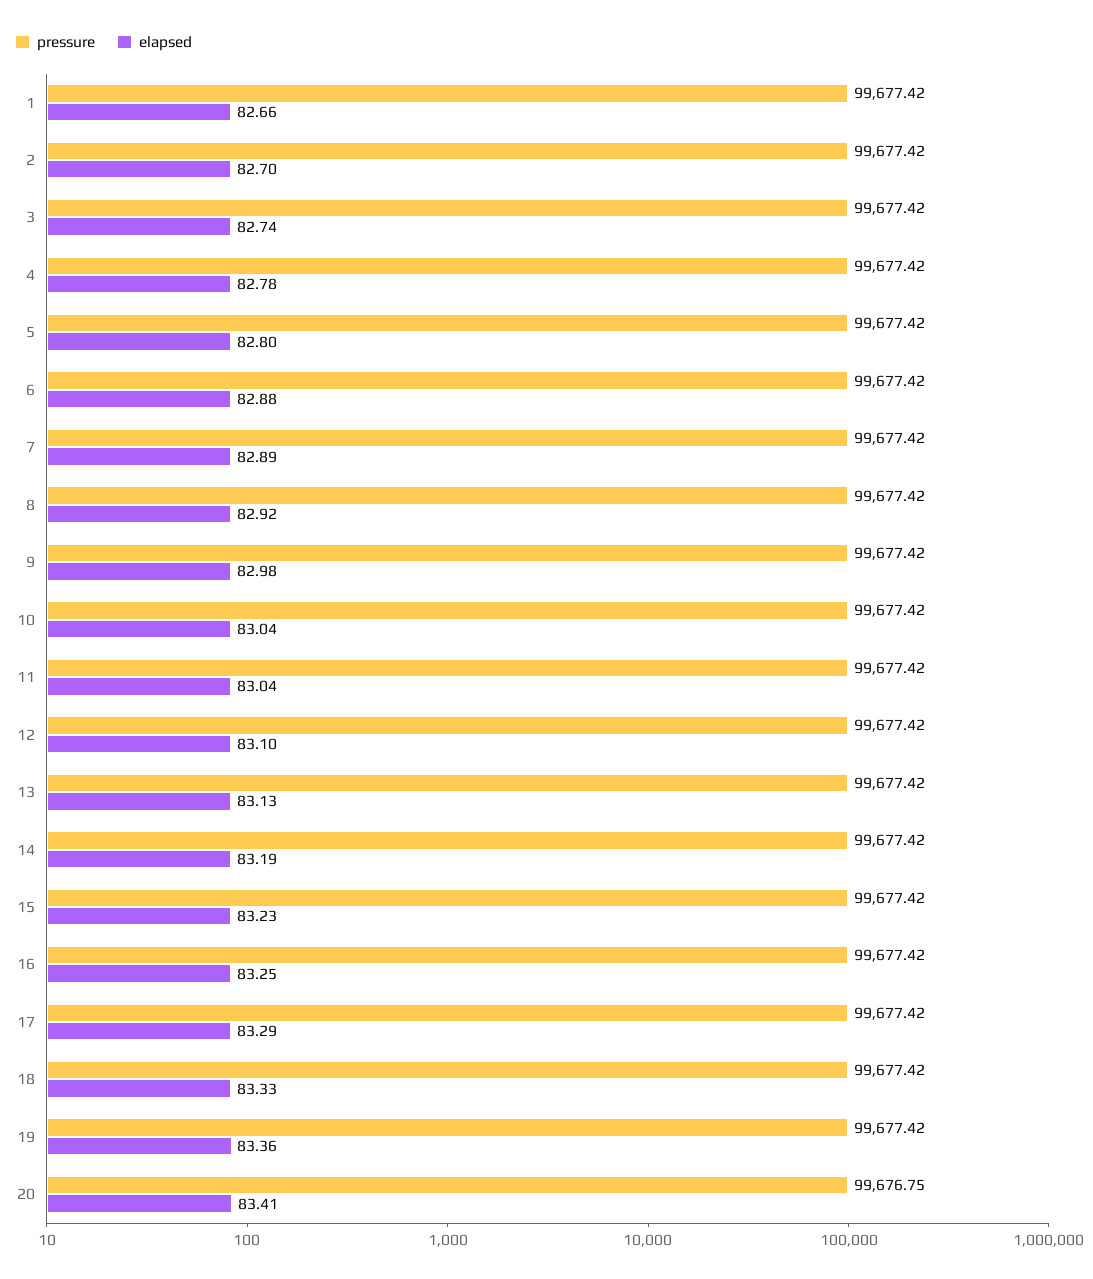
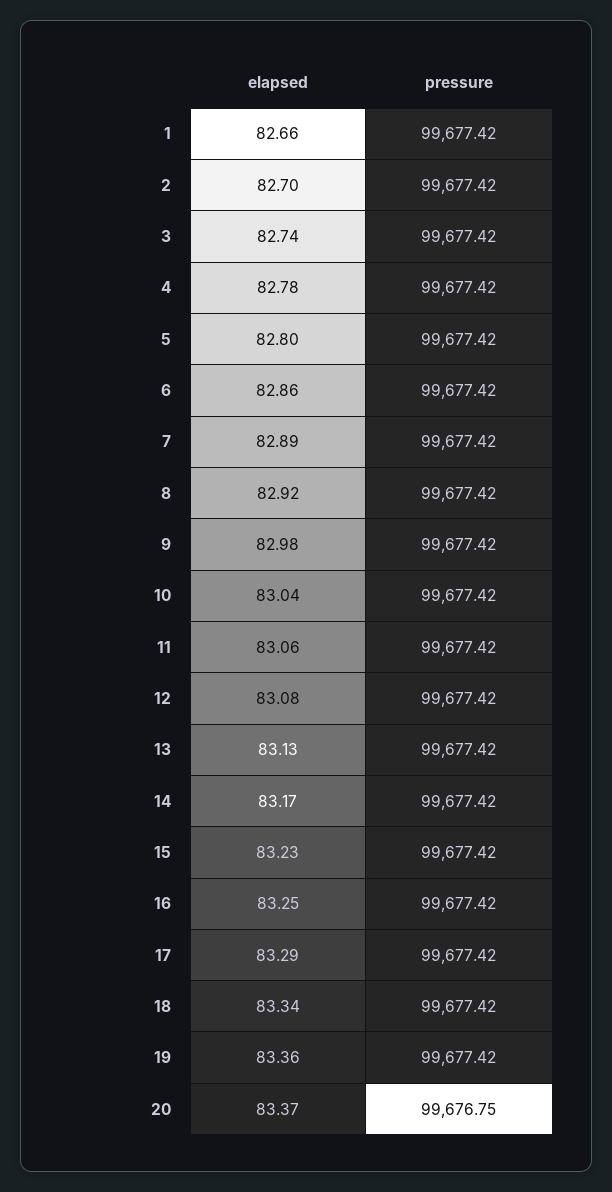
elapsed, 6: 82.88 -> 82.86
elapsed, 11: 83.04 -> 83.06
elapsed, 12: 83.1 -> 83.08
elapsed, 14: 83.19 -> 83.17
elapsed, 18: 83.33 -> 83.34
elapsed, 20: 83.41 -> 83.37

